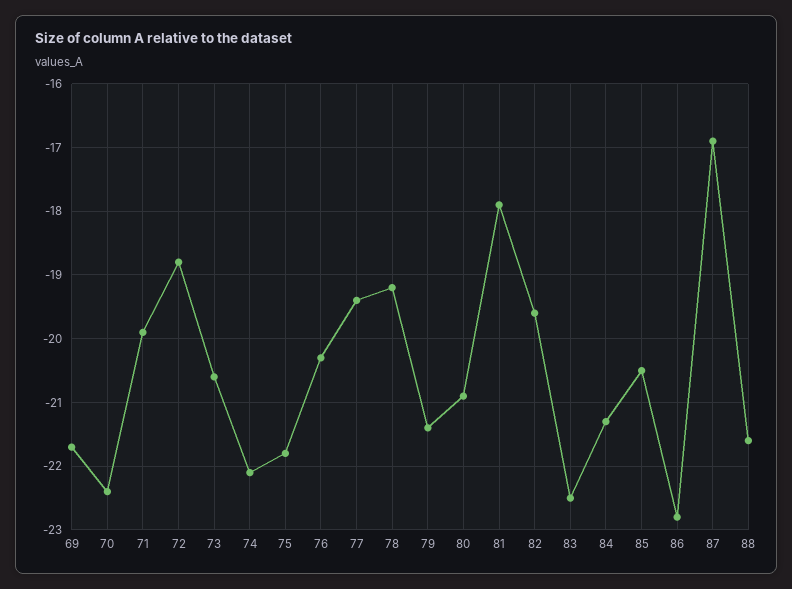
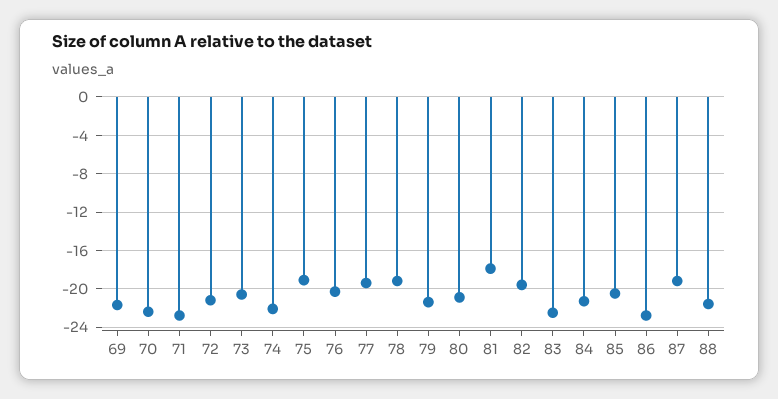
71: -19.9 -> -23
72: -18.8 -> -21
75: -21.8 -> -19
87: -16.9 -> -19

